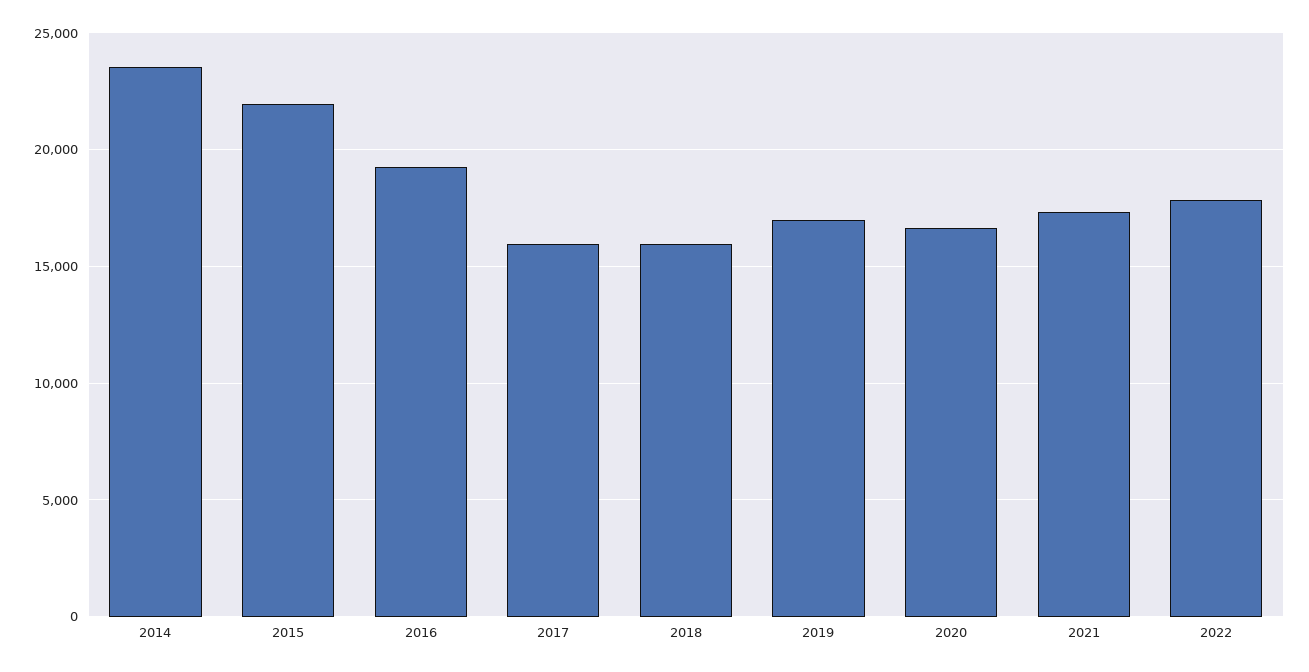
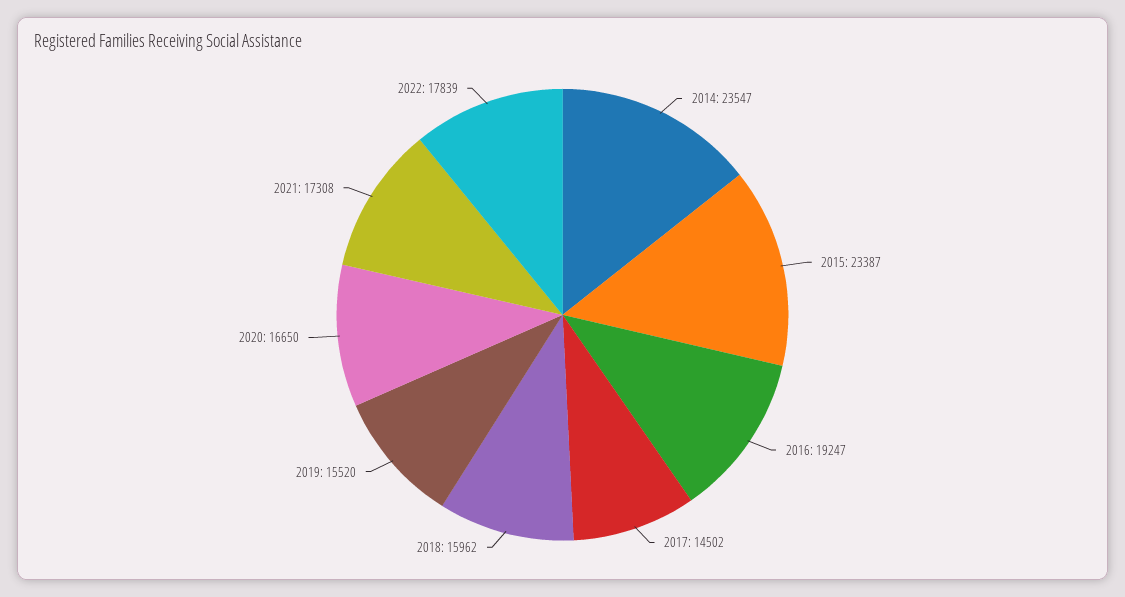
2015: 22000 -> 23387
2017: 16000 -> 14502
2019: 17000 -> 15520

